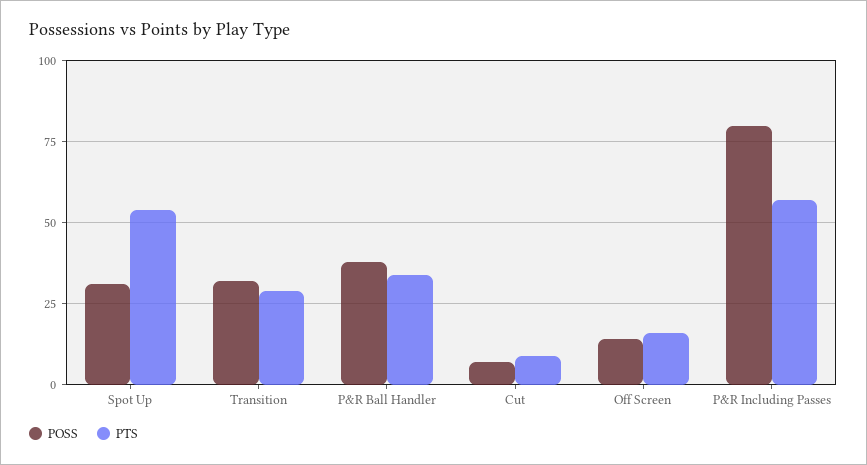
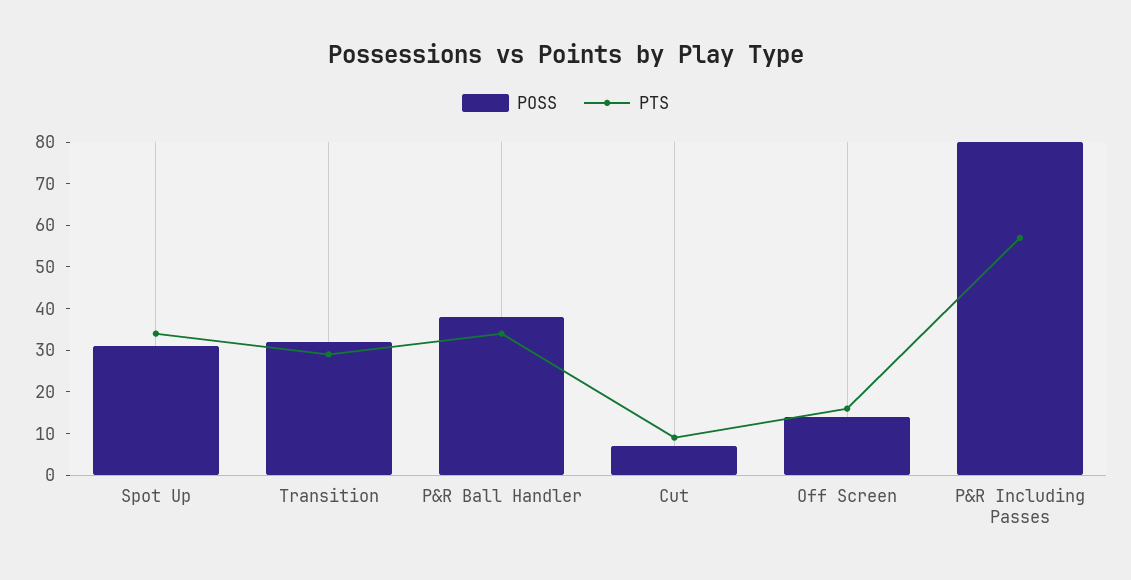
PTS, Spot Up: 55 -> 35

